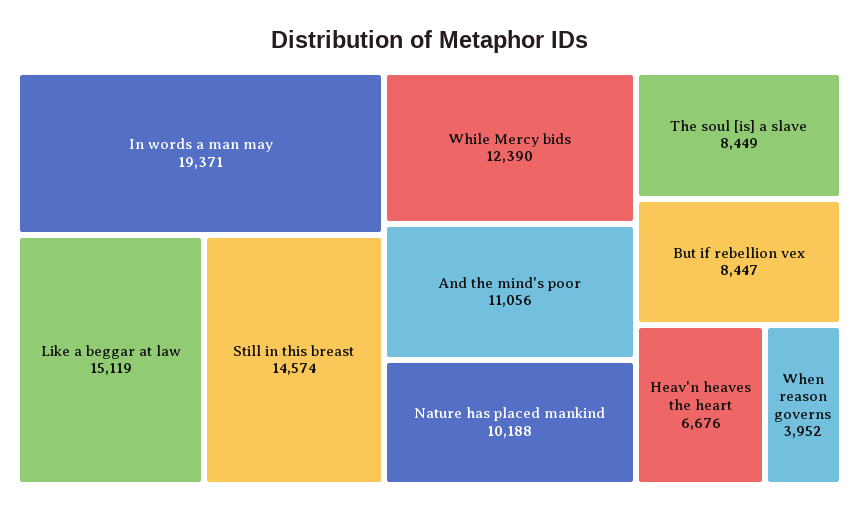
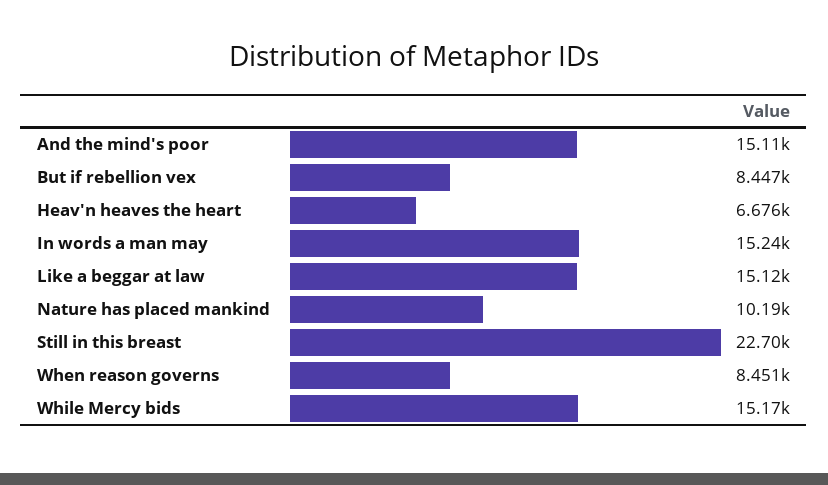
In words a man may: 19371 -> 15240
Still in this breast: 14574 -> 22700
While Mercy bids: 12390 -> 15170
And the mind's poor: 11056 -> 15110
The soul [is] a slave: 8449 -> none
When reason governs: 3952 -> 8451

